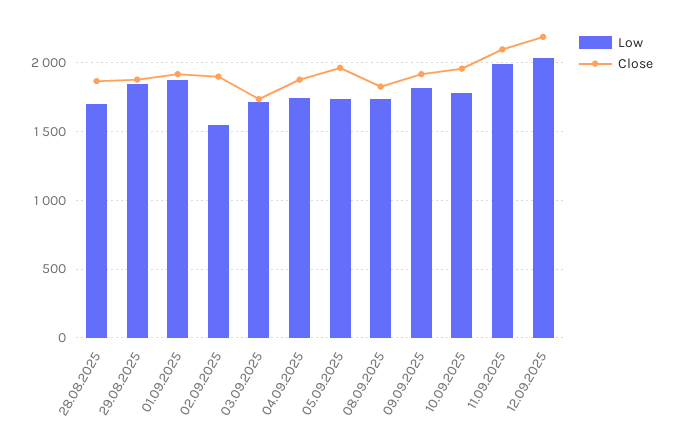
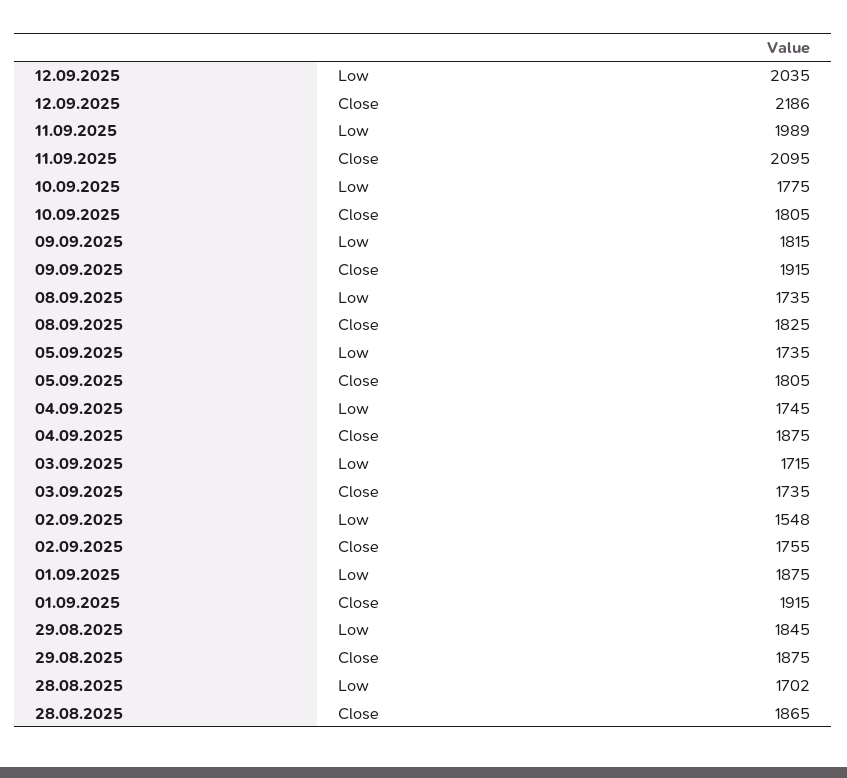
Close, 02.09.2025: 1900 -> 1755
Close, 05.09.2025: 1950 -> 1805
Close, 10.09.2025: 1950 -> 1805

